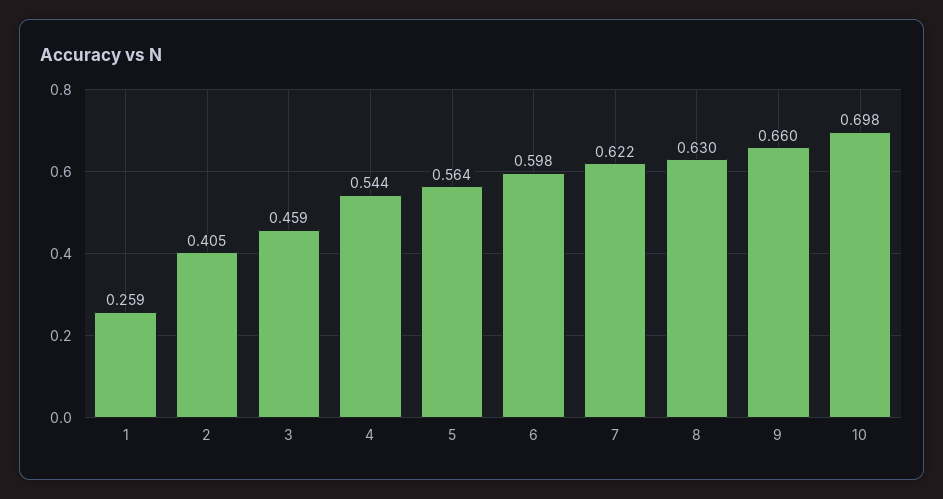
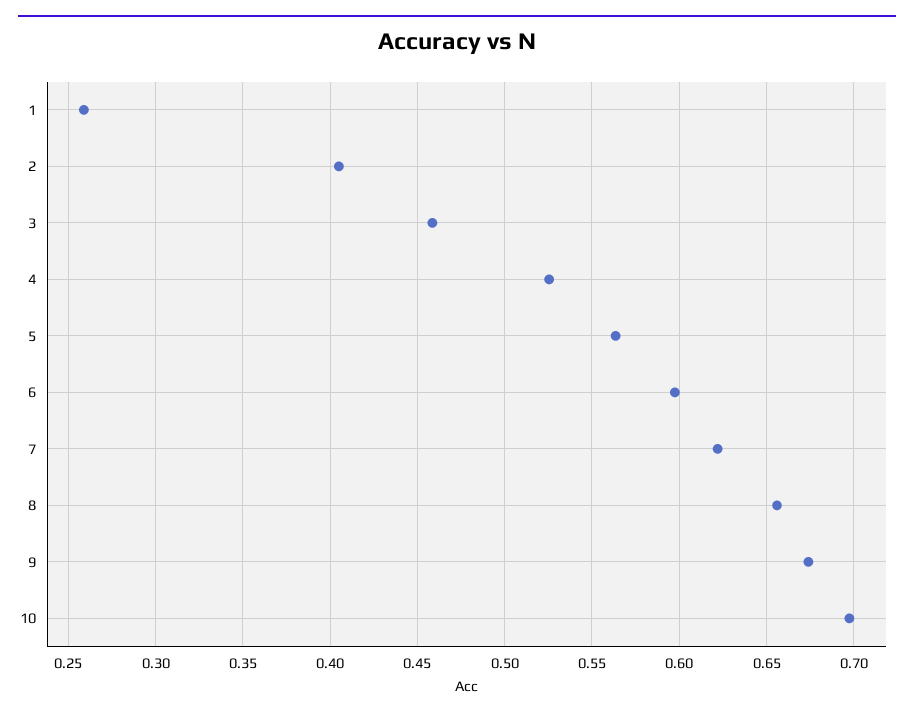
4: 0.544 -> 0.525
8: 0.63 -> 0.655
9: 0.66 -> 0.675

